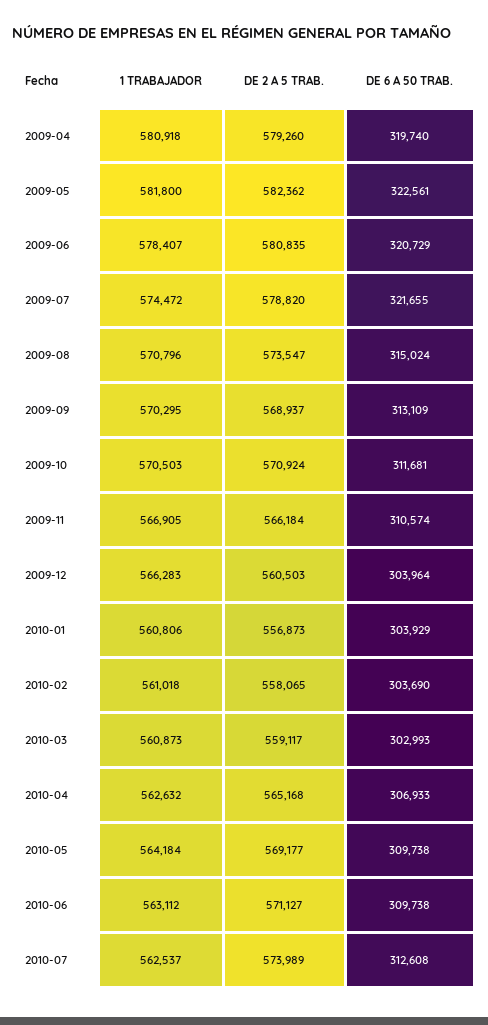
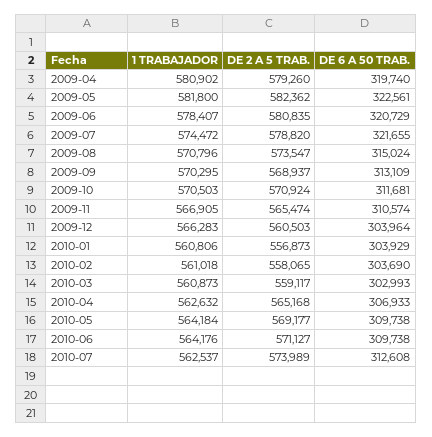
1 TRABAJADOR, 2009-04: 580918 -> 580902
DE 2 A 5 TRAB., 2009-11: 566184 -> 565474
1 TRABAJADOR, 2010-06: 563112 -> 564176

